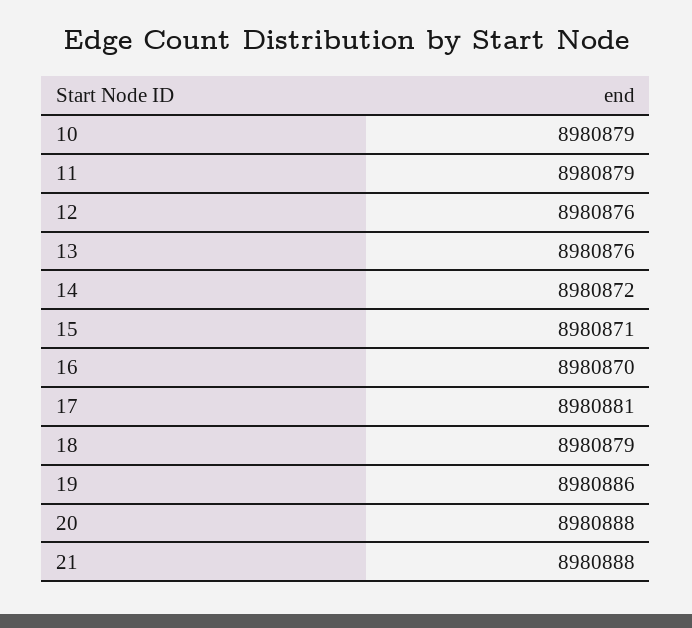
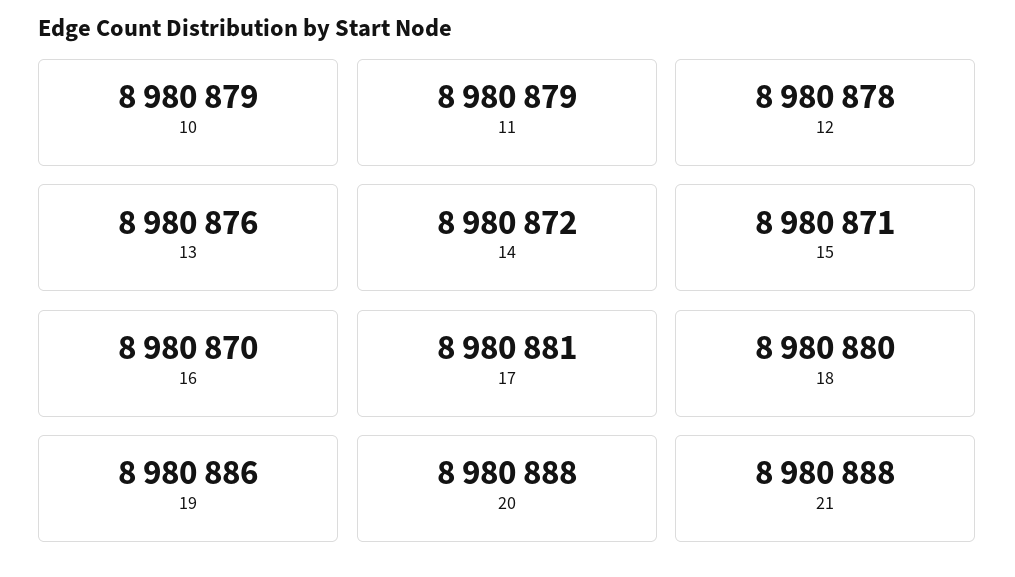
12: 8980876 -> 8980878
18: 8980879 -> 8980880

